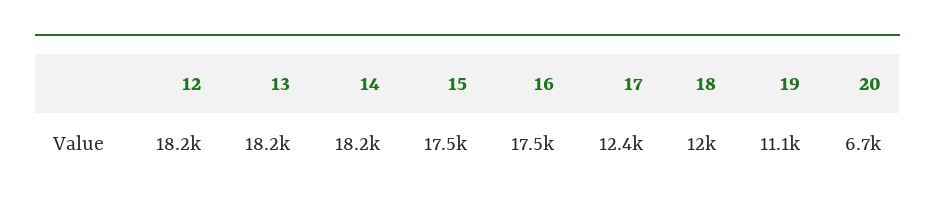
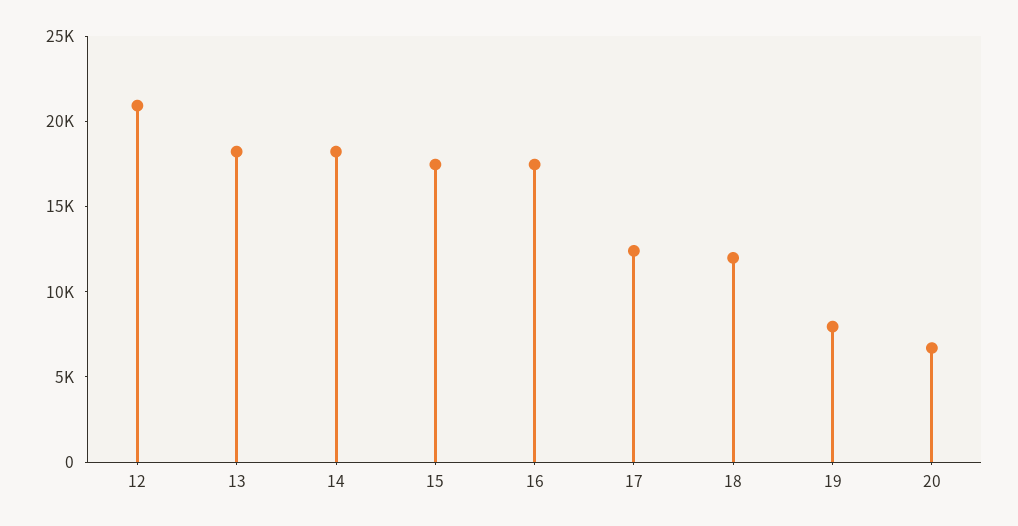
12: 18200 -> 21000
19: 11100 -> 8000

